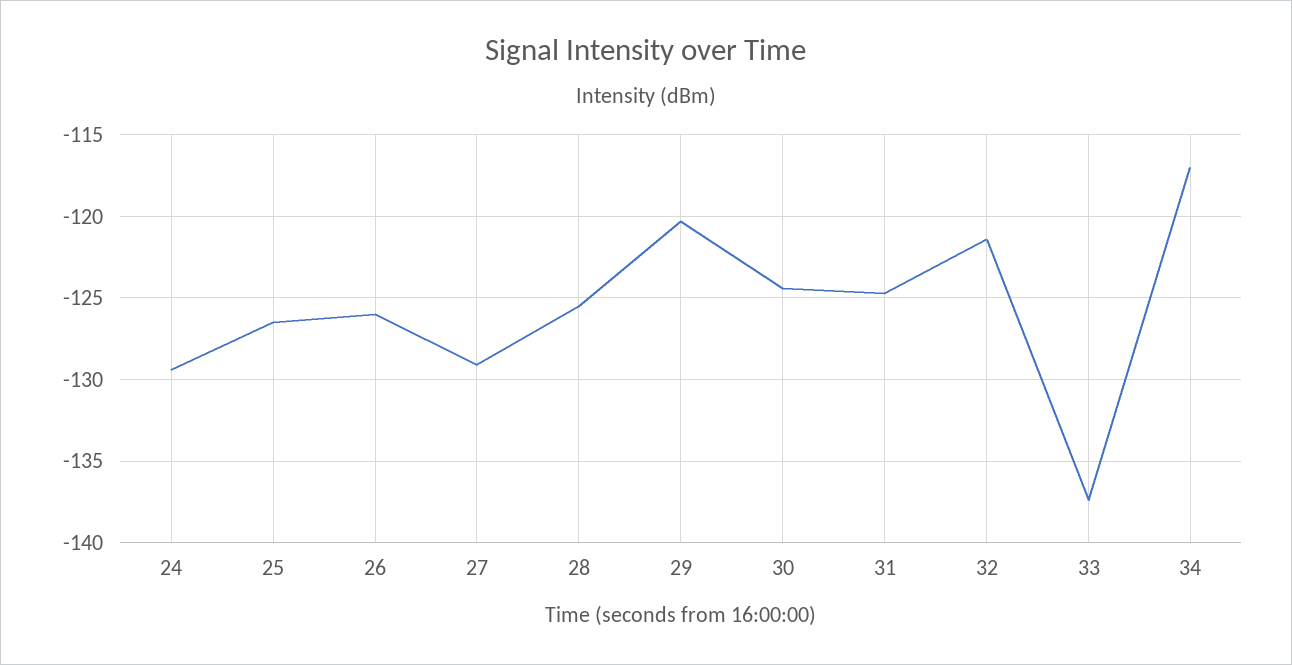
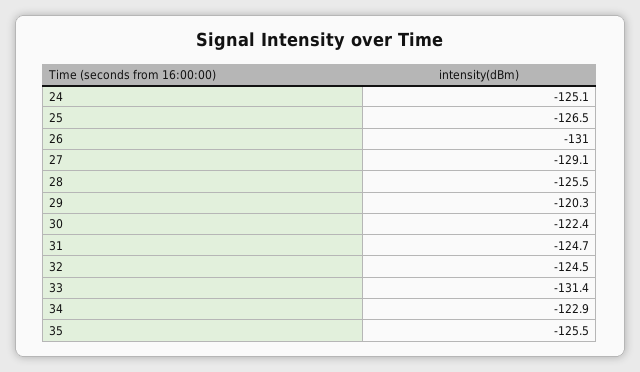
24: -129.5 -> -125.1
26: -126 -> -131
30: -124.5 -> -122.4
32: -121.5 -> -124.5
33: -137.5 -> -131.4
34: -117 -> -122.9
35: none -> -125.5

